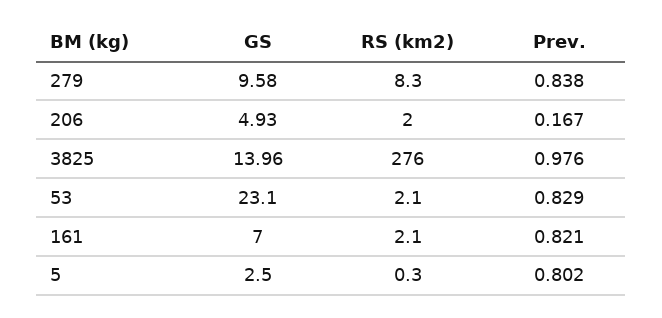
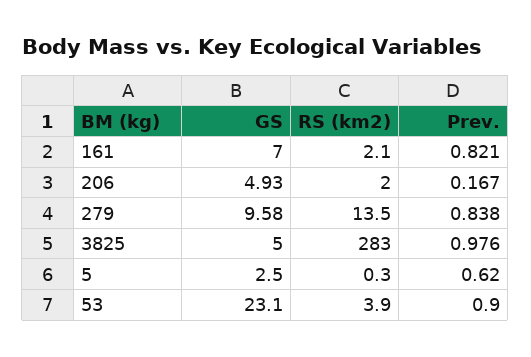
RS (km2), 279: 8.3 -> 13.5
GS, 3825: 13.96 -> 5
RS (km2), 3825: 276 -> 283
RS (km2), 53: 2.1 -> 3.9
Prev., 53: 0.829 -> 0.9
Prev., 5: 0.802 -> 0.62

